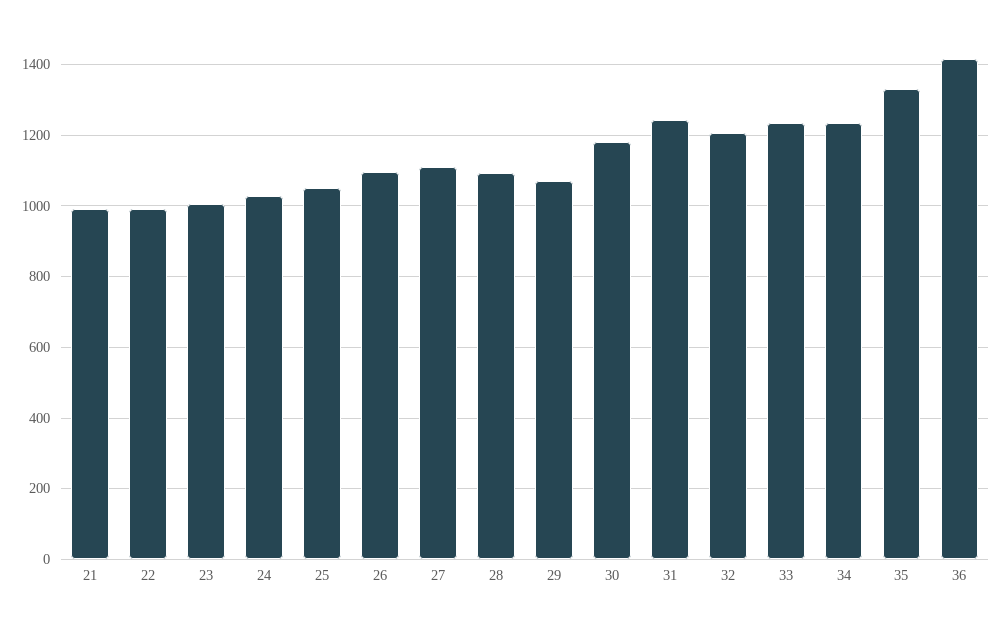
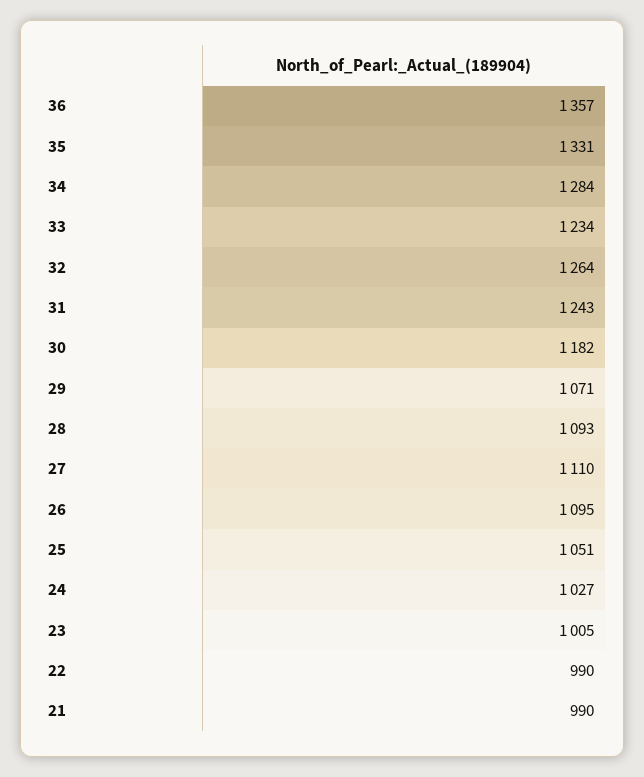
32: 1200 -> 1264
34: 1240 -> 1284
36: 1420 -> 1357

